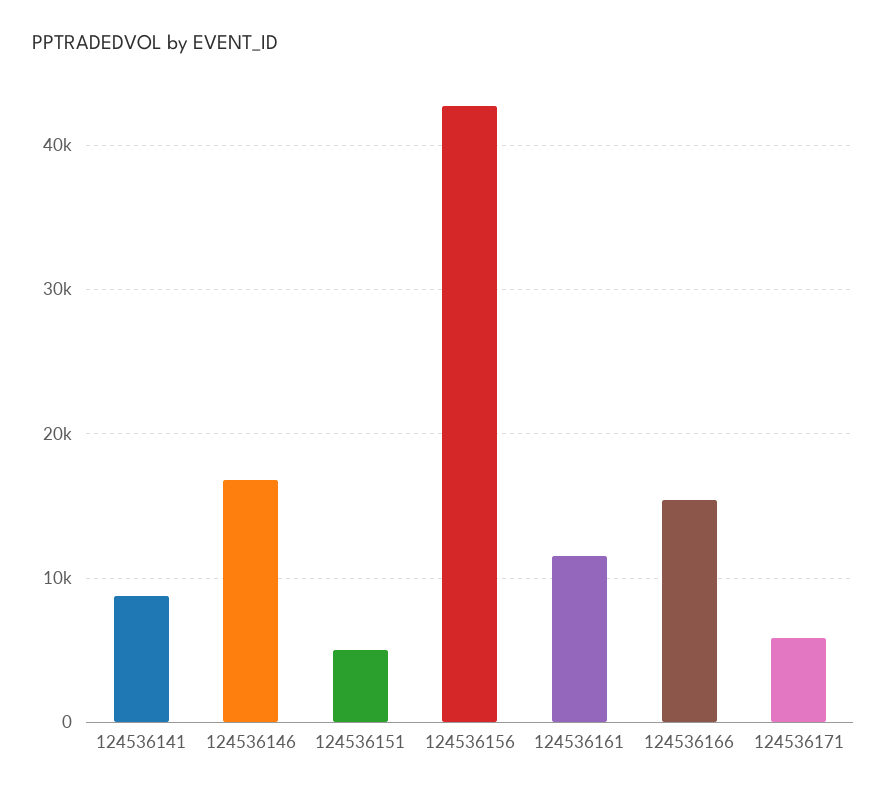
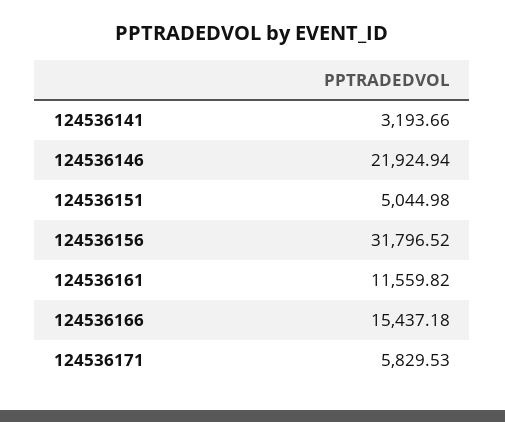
124536141: 9000 -> 3193.66
124536146: 17000 -> 21924.94
124536156: 43000 -> 31796.52

